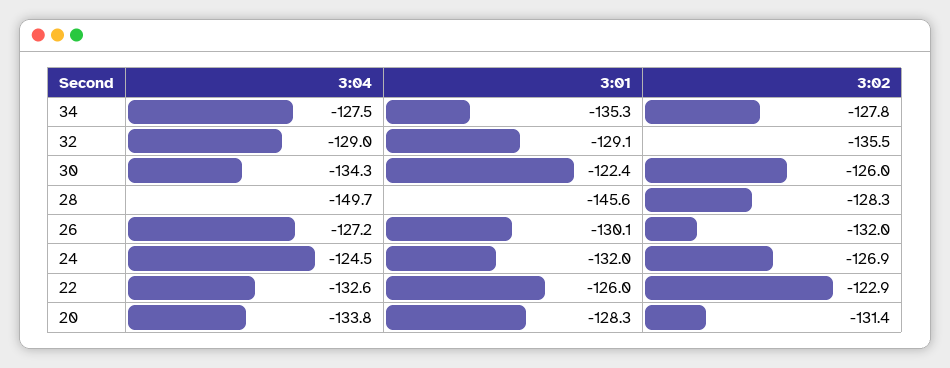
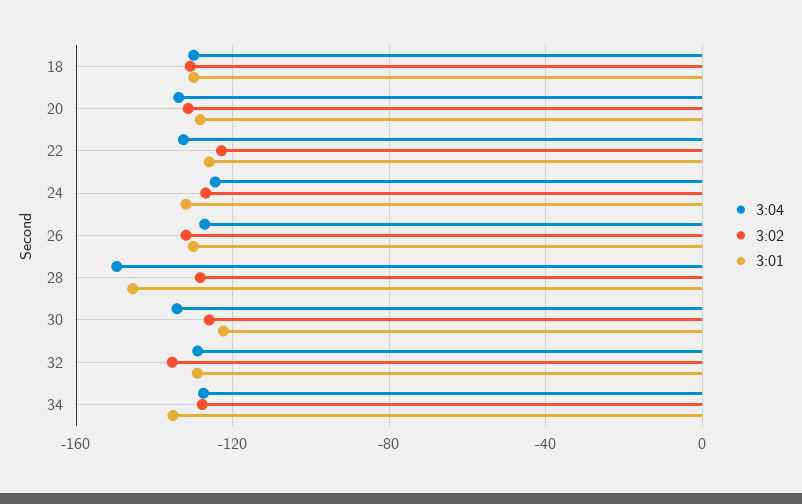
3:04, 18: none -> -130
3:02, 18: none -> -130
3:01, 18: none -> -130

